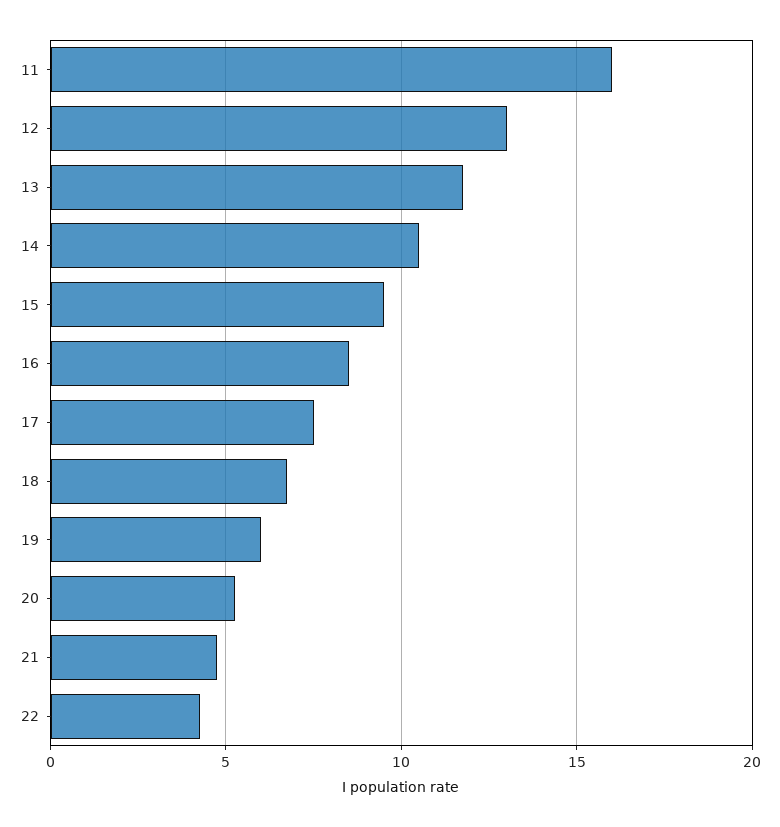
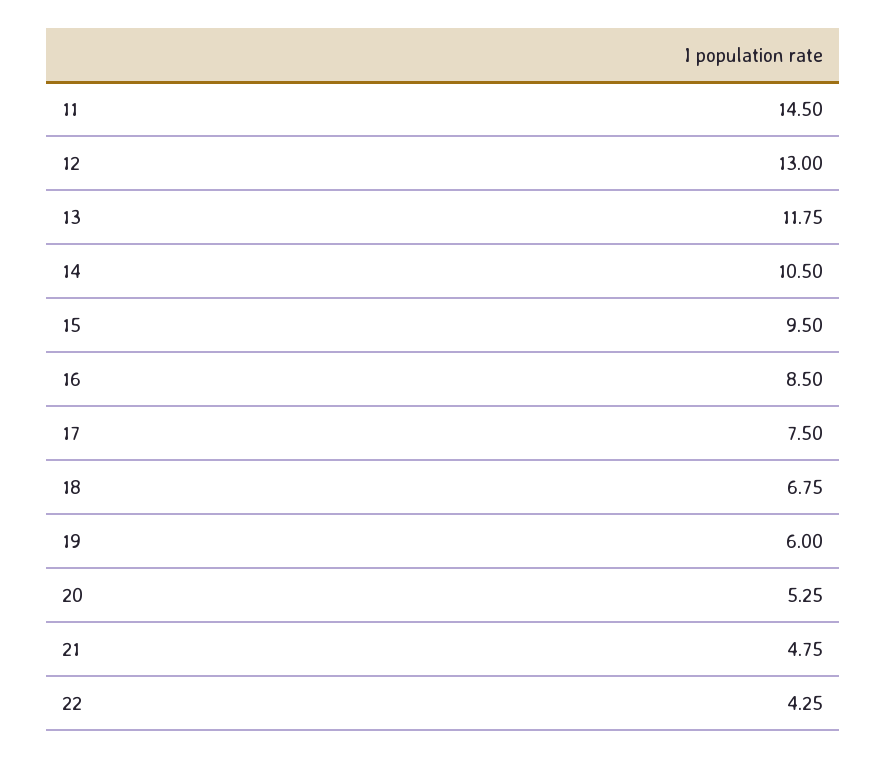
11: 16 -> 14.5

